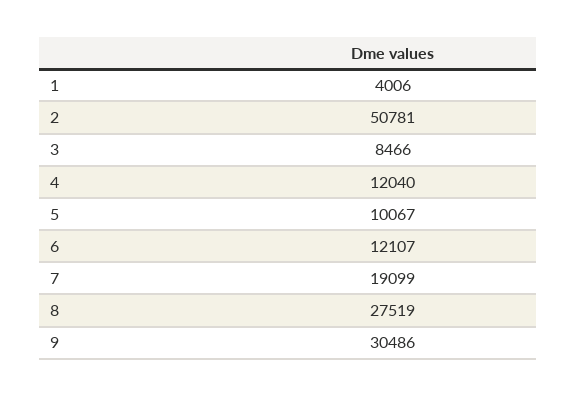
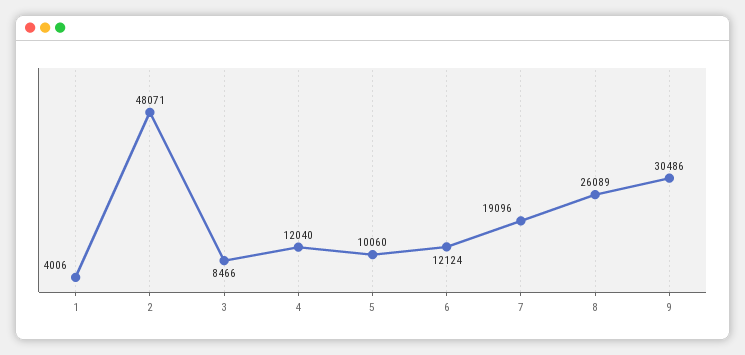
2: 50781 -> 48071
5: 10067 -> 10060
6: 12107 -> 12124
7: 19099 -> 19096
8: 27519 -> 26089

